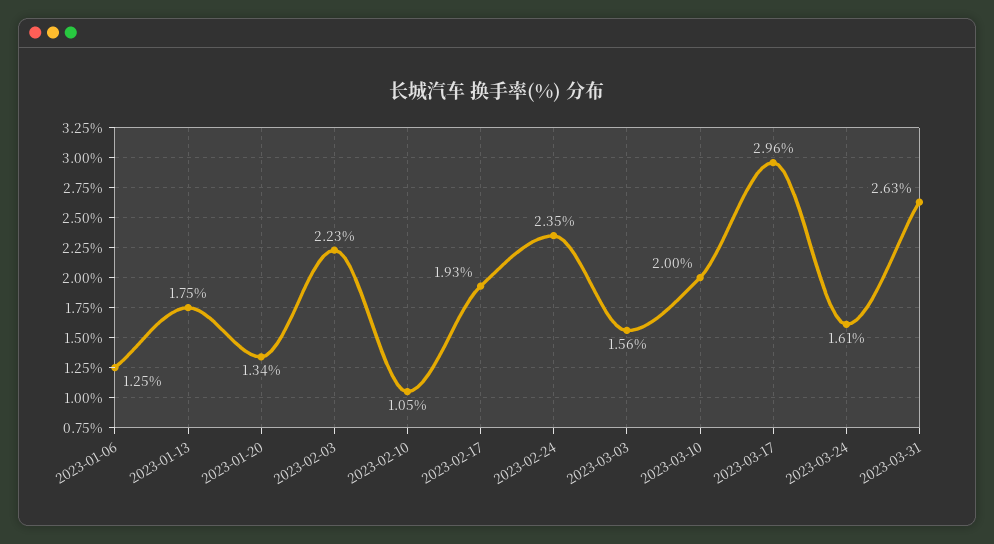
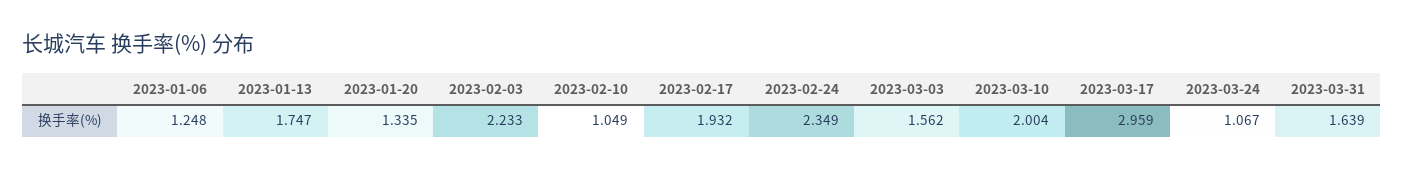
2023-03-24: 1.61 -> 1.067
2023-03-31: 2.63 -> 1.639

